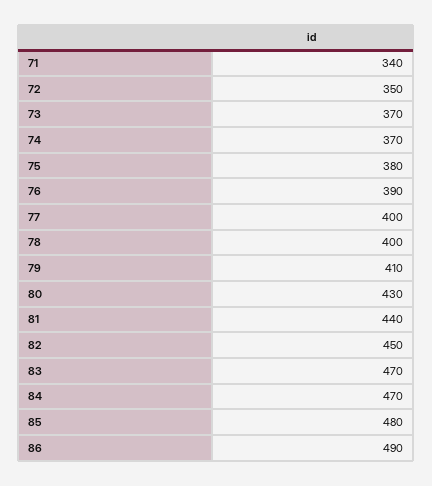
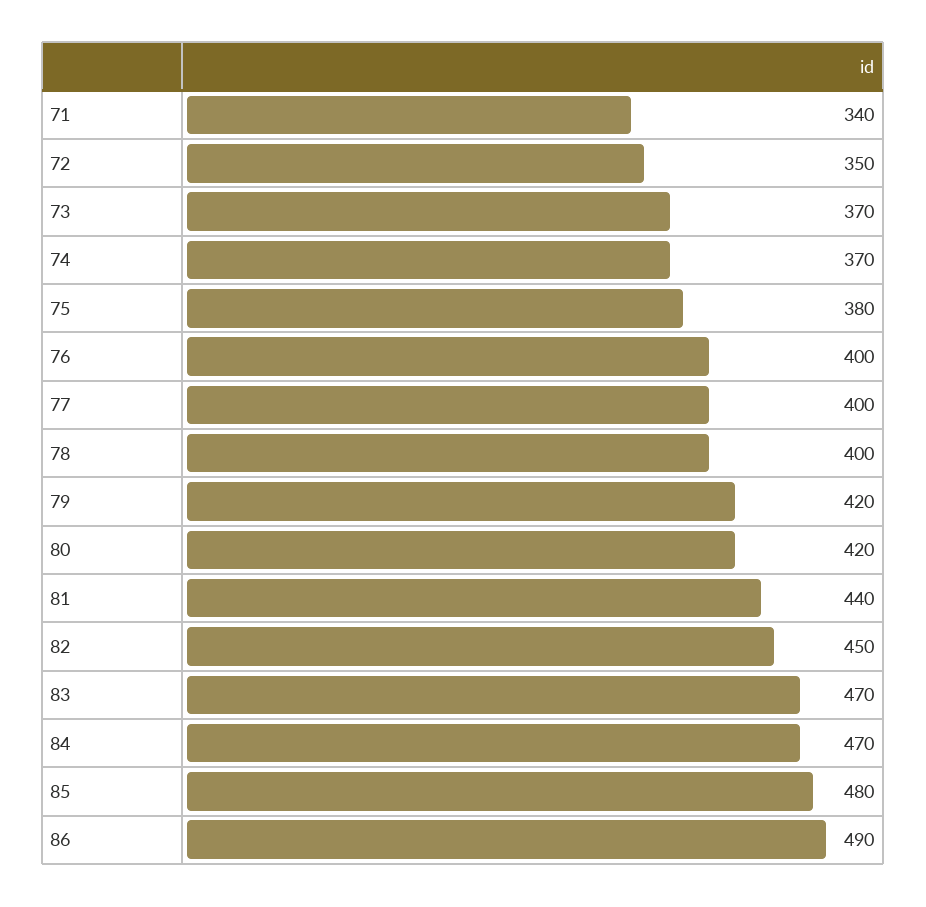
76: 390 -> 400
79: 410 -> 420
80: 430 -> 420

